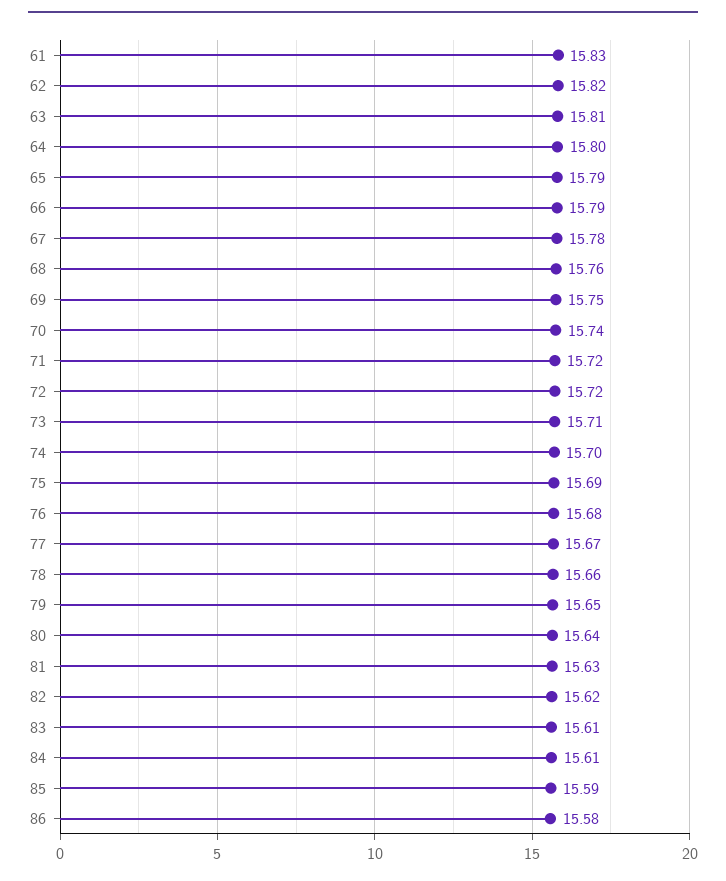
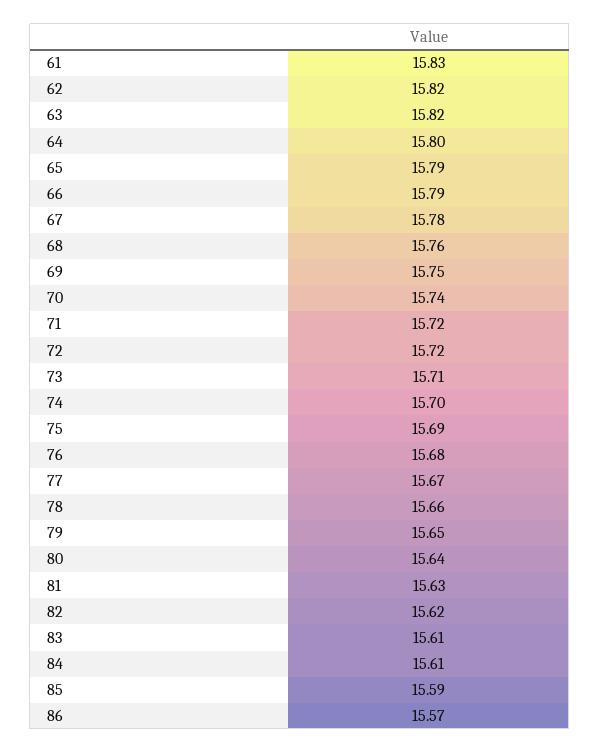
63: 15.81 -> 15.82
86: 15.58 -> 15.57

